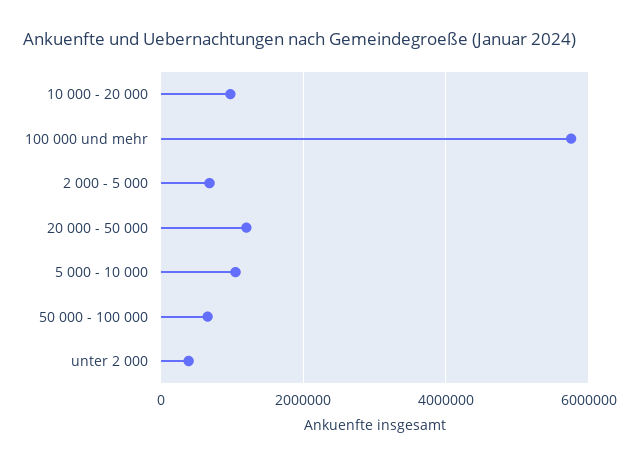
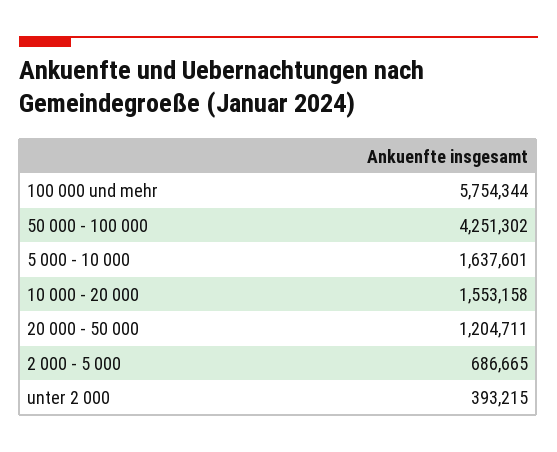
10 000 - 20 000: 1000000 -> 1553158
5 000 - 10 000: 1000000 -> 1637601
50 000 - 100 000: 600000 -> 4251302

